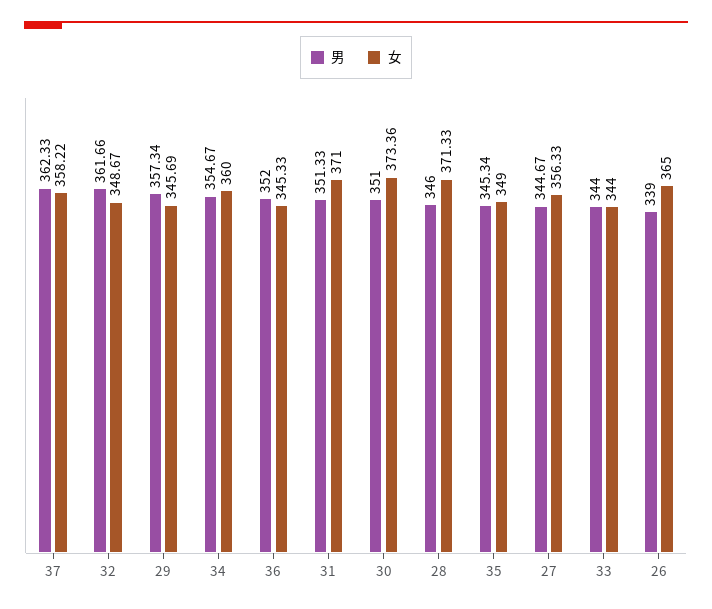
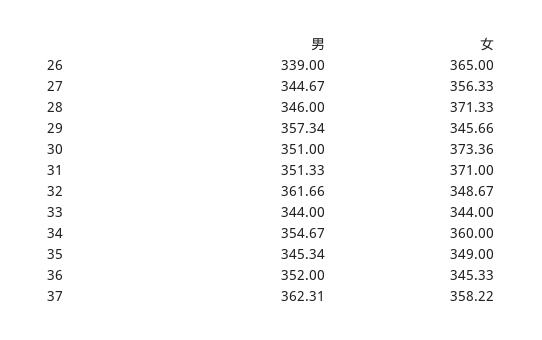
男, 37: 362.33 -> 362.31
女, 29: 345.69 -> 345.66

